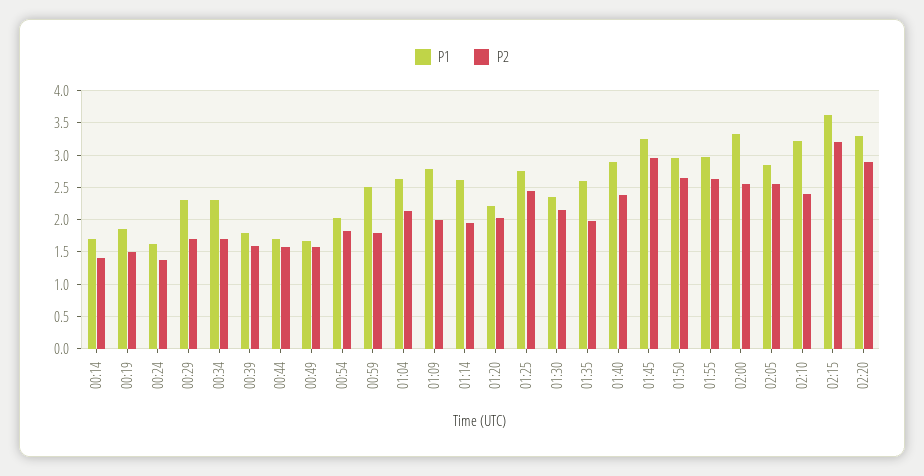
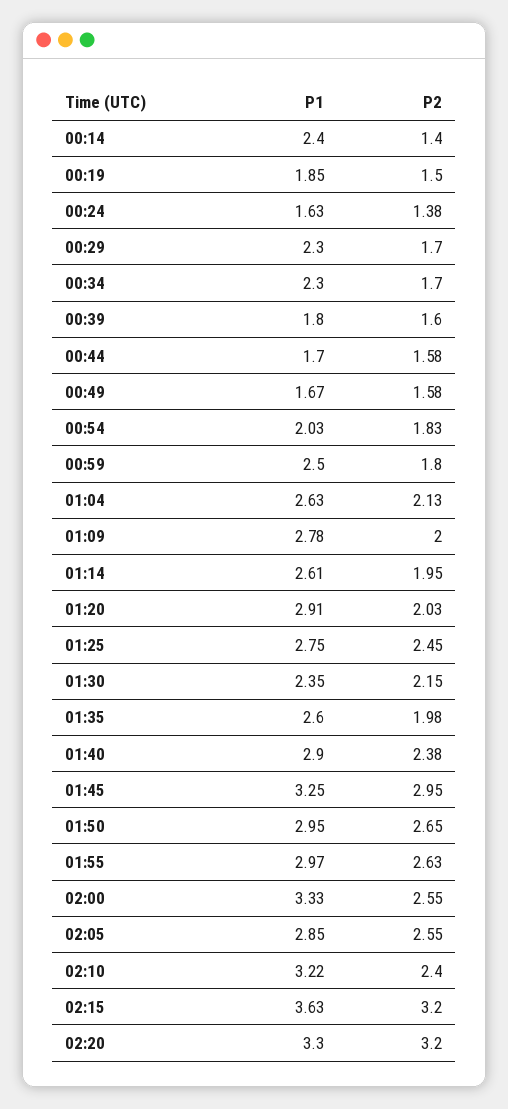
P1, 00:14: 1.7 -> 2.4
P1, 01:20: 2.2 -> 2.91
P2, 02:20: 2.9 -> 3.2

